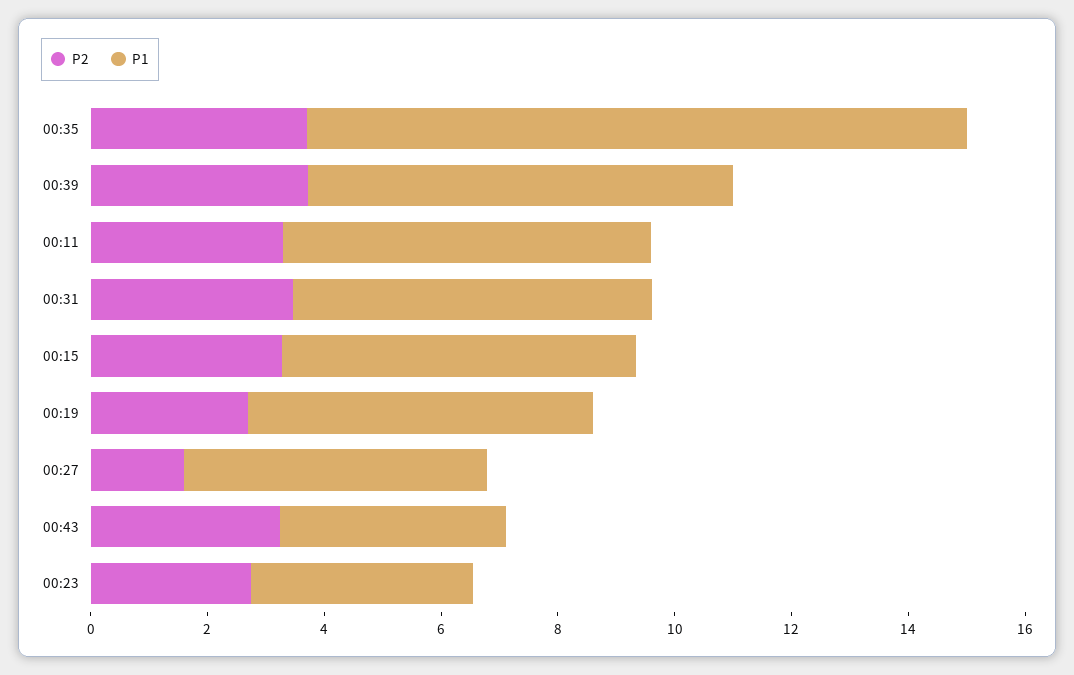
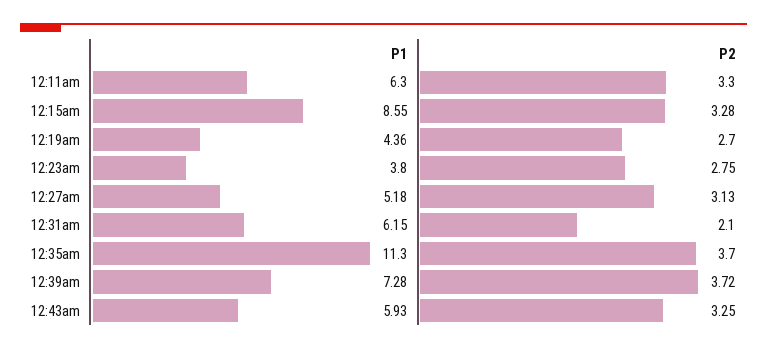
P2, 00:31: 3.5 -> 2.1
P1, 00:15: 6 -> 8.55
P1, 00:19: 6 -> 4.36
P2, 00:27: 1.5 -> 3.13
P1, 00:43: 4 -> 5.93

